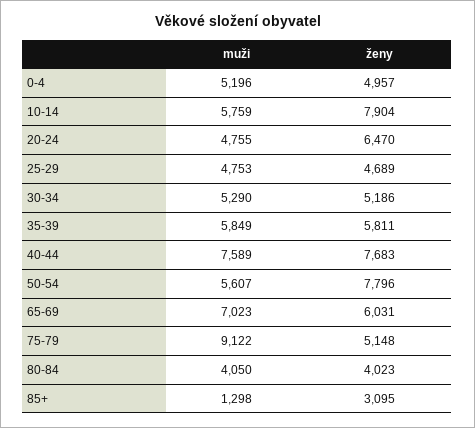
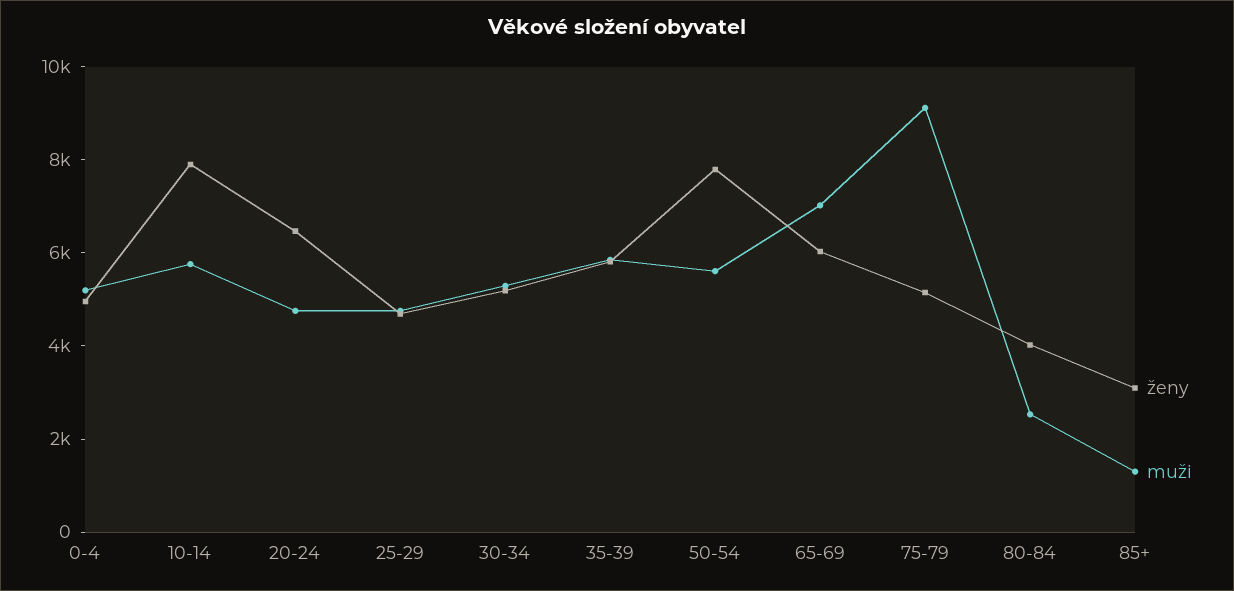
muži, 40-44: 7589 -> none
ženy, 40-44: 7683 -> none
muži, 80-84: 4050 -> 2500

